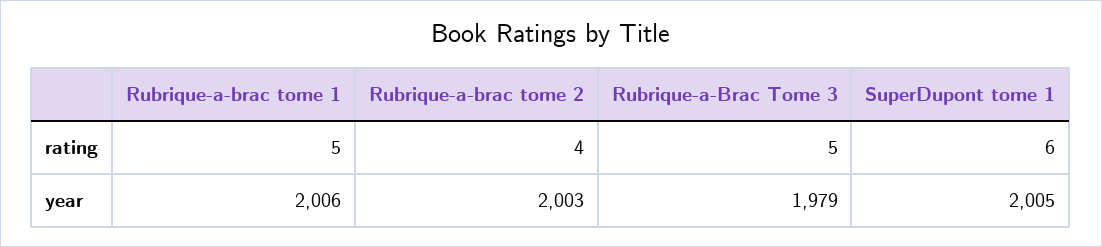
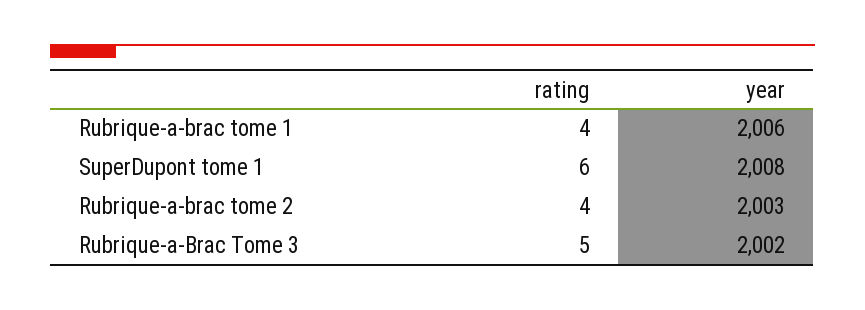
Rubrique-a-brac tome 1, rating: 5 -> 4
Rubrique-a-Brac Tome 3, year: 1979 -> 2002
SuperDupont tome 1, year: 2005 -> 2008

